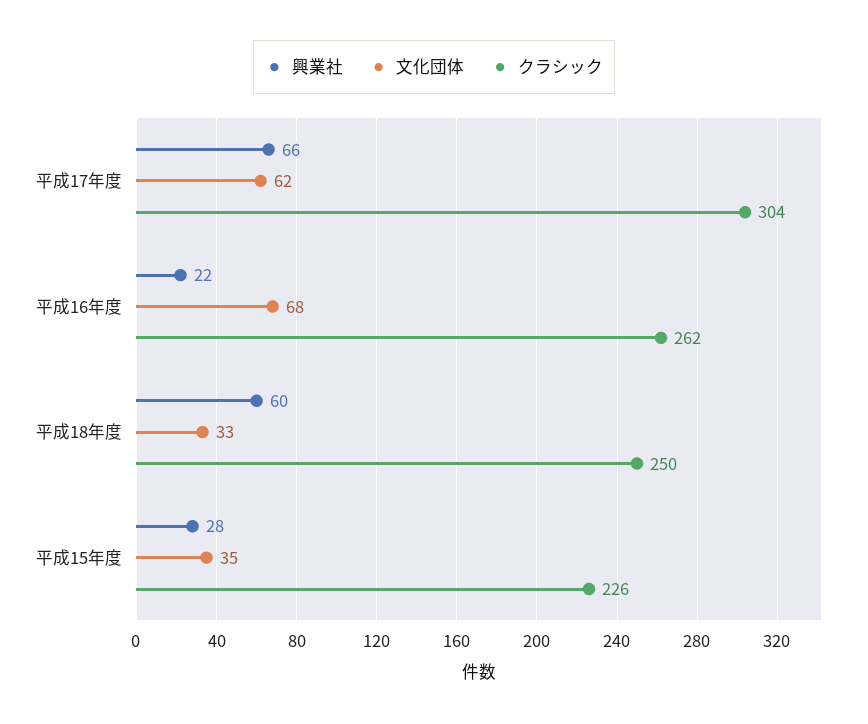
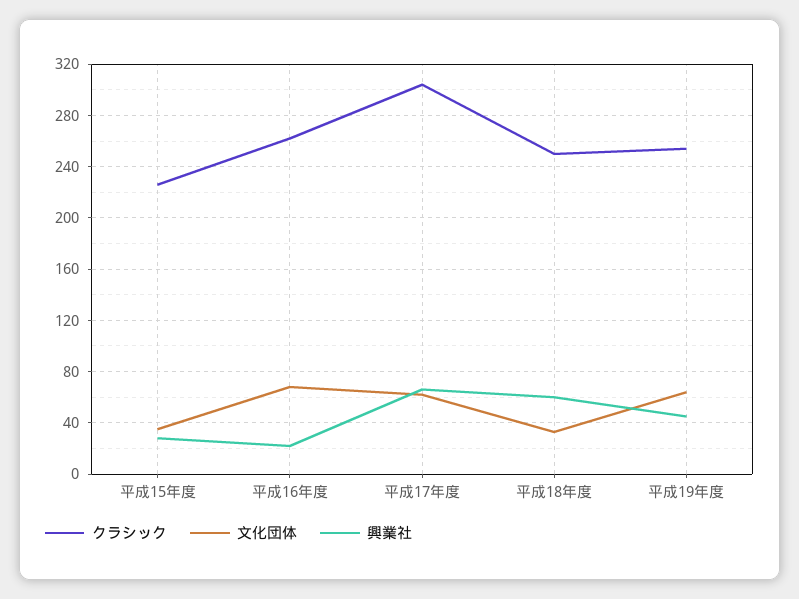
クラシック, 平成19年度: none -> 255
文化団体, 平成19年度: none -> 65
興業社, 平成19年度: none -> 45

